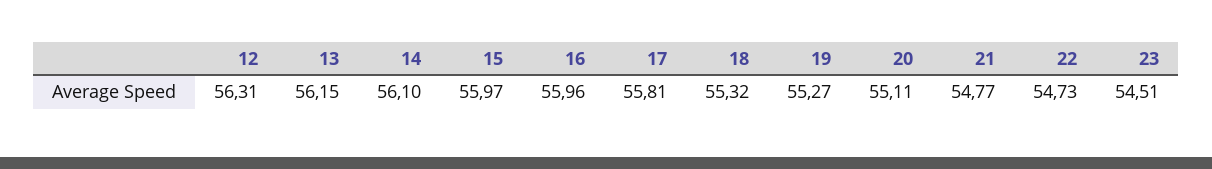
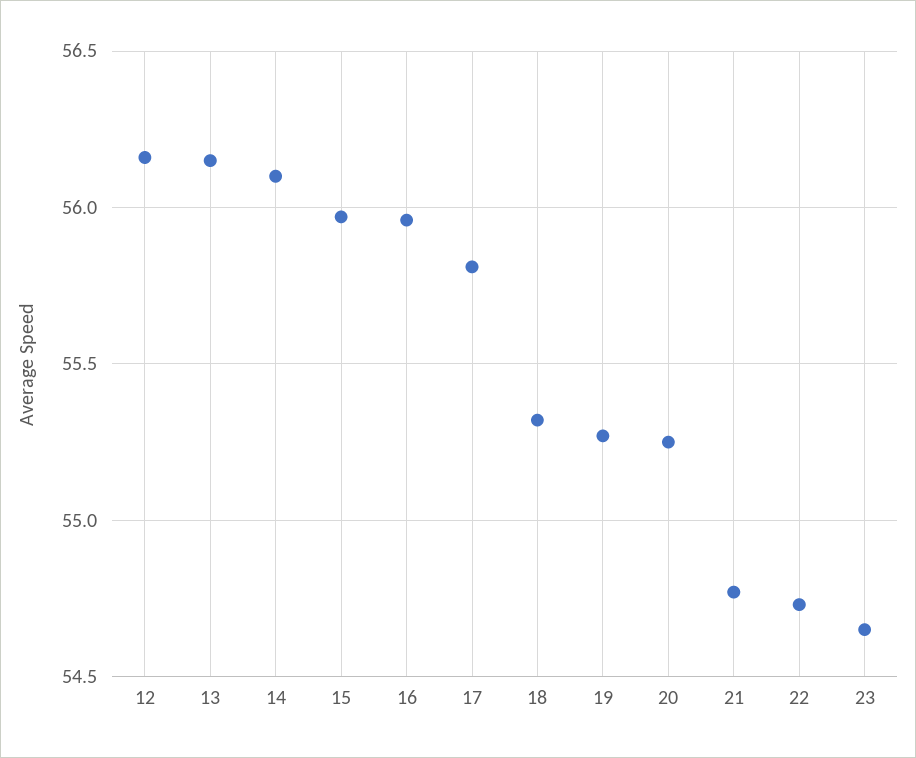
12: 56.31 -> 56.15
20: 55.11 -> 55.25
23: 54.51 -> 54.65

